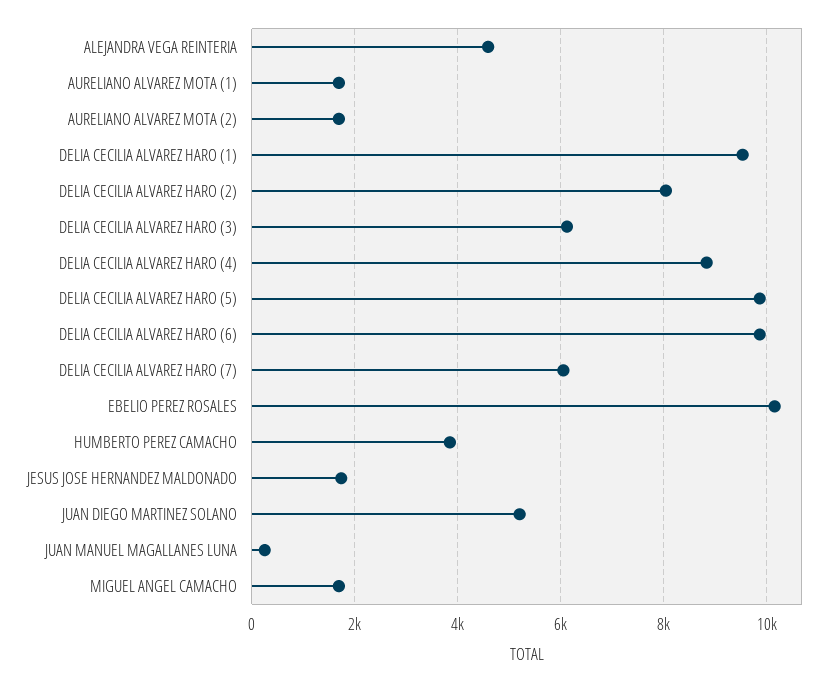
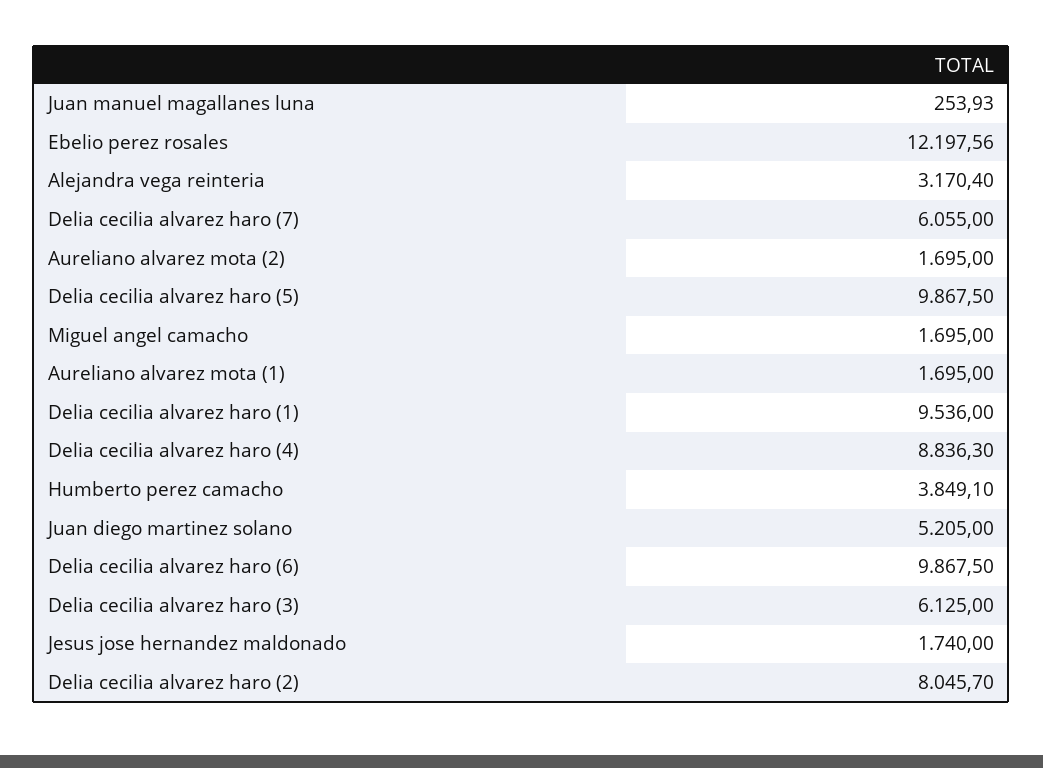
ALEJANDRA VEGA REINTERIA: 4600 -> 3170.4
EBELIO PEREZ ROSALES: 10200 -> 12197.56

